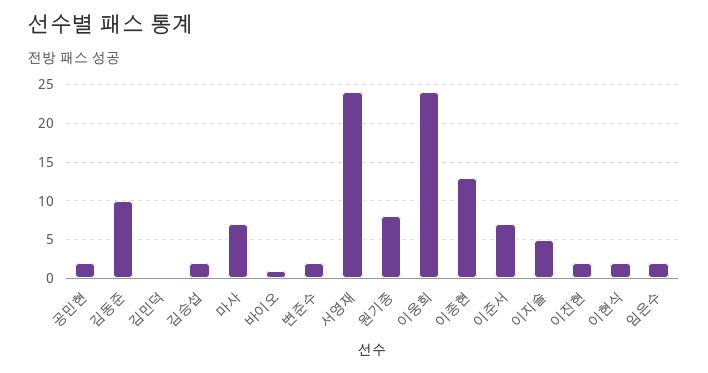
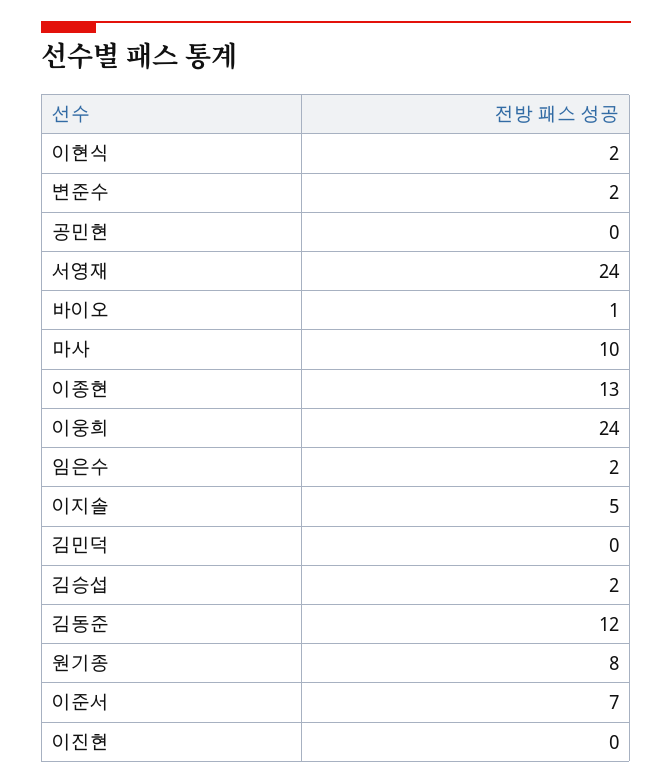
공민현: 2 -> 0
김동준: 10 -> 12
마사: 7 -> 10
이진현: 2 -> 0

